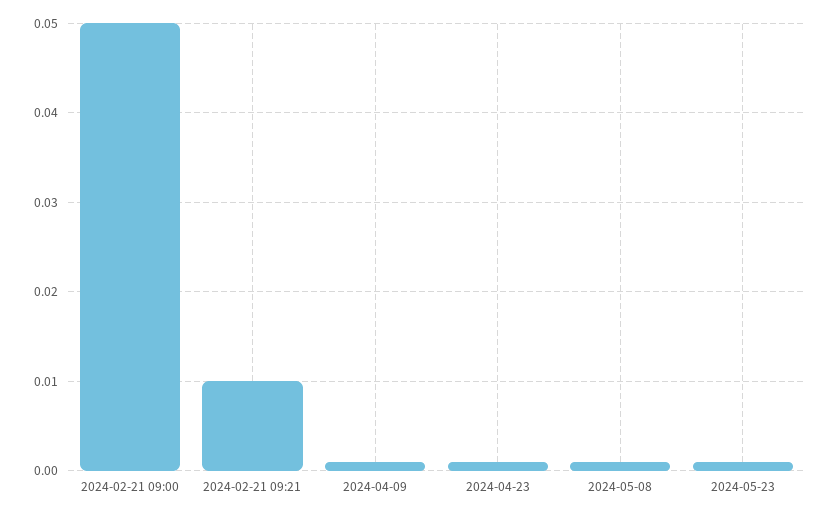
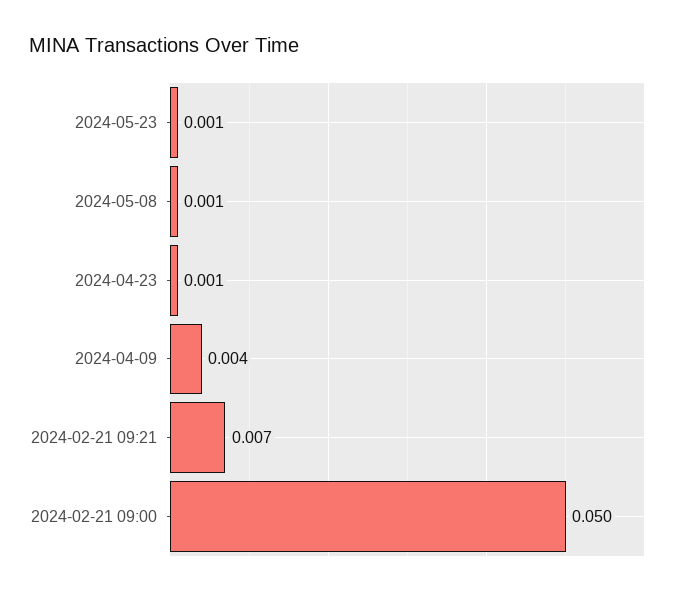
2024-02-21 09:21: 0.01 -> 0.007
2024-04-09: 0.001 -> 0.004

